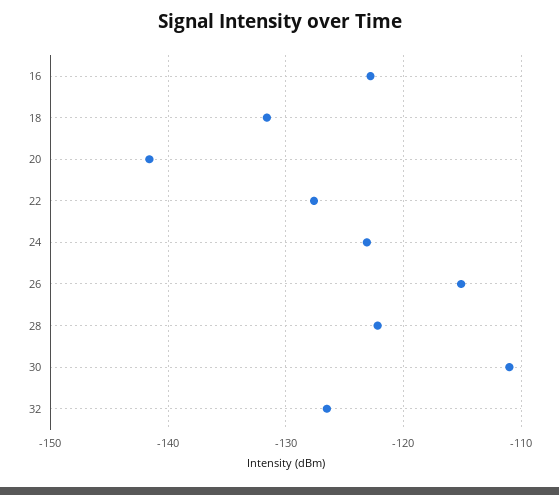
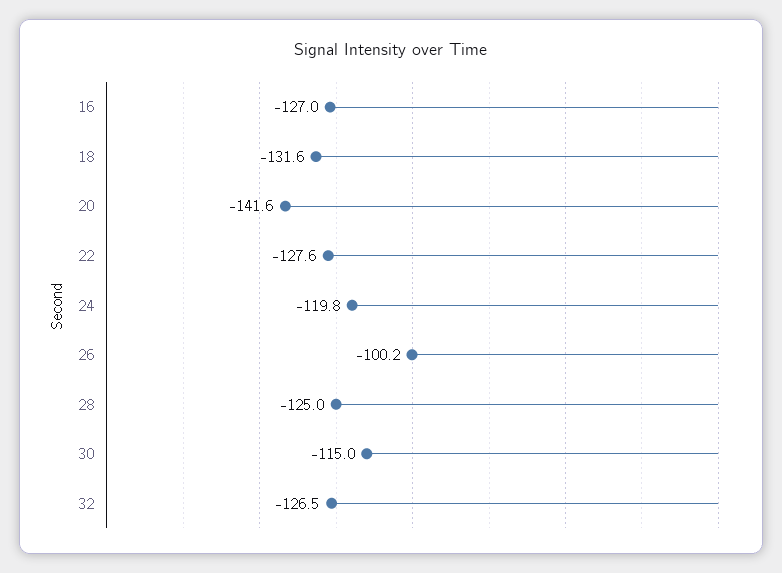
16: -123 -> -127
24: -123 -> -119.8
26: -115 -> -100.2
28: -122 -> -125
30: -111 -> -115

